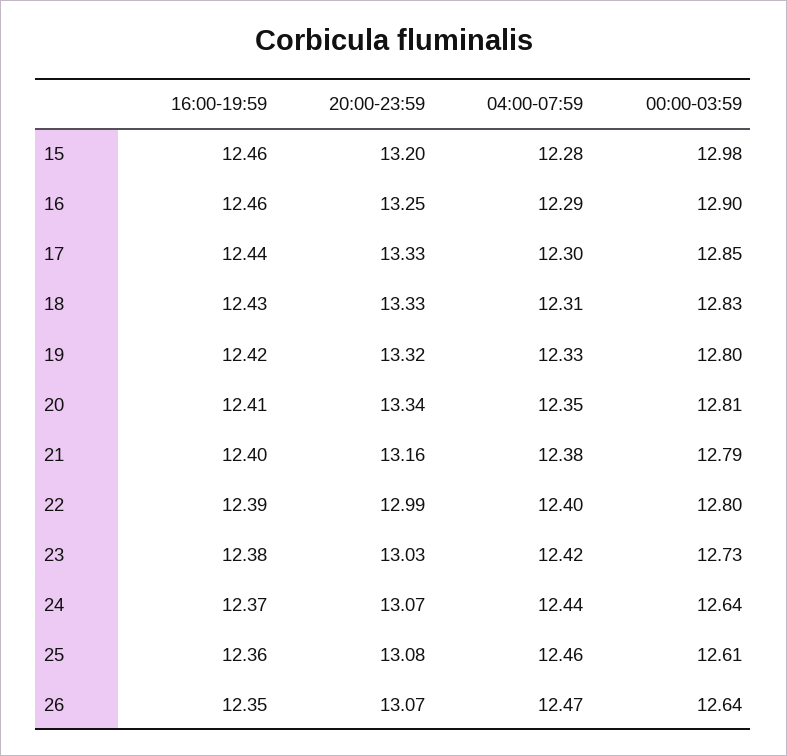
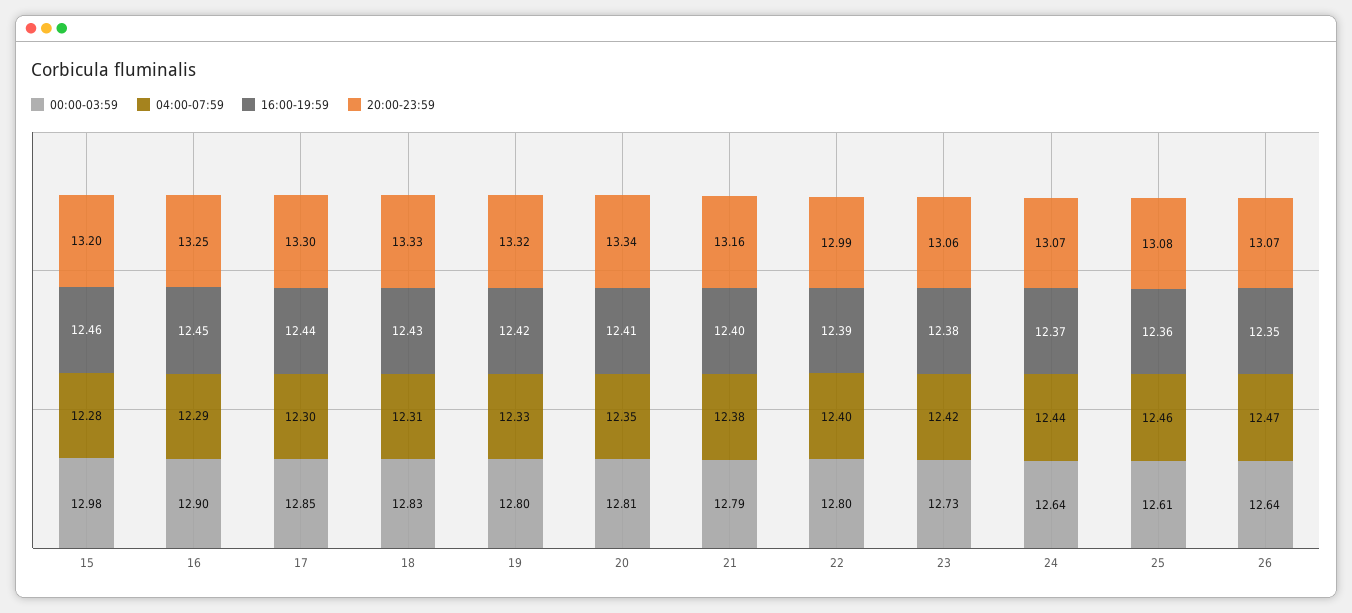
16:00-19:59, 16: 12.46 -> 12.45
20:00-23:59, 17: 13.33 -> 13.3
20:00-23:59, 23: 13.03 -> 13.06

